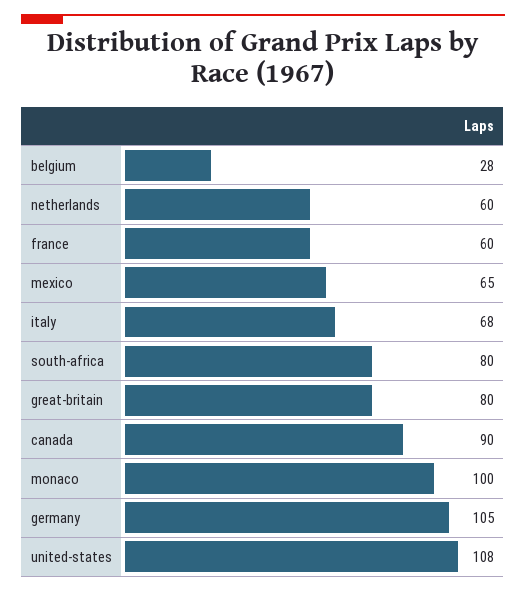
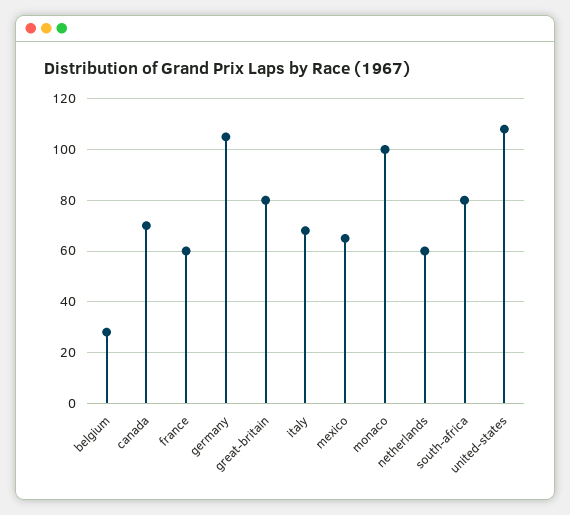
canada: 90 -> 70

